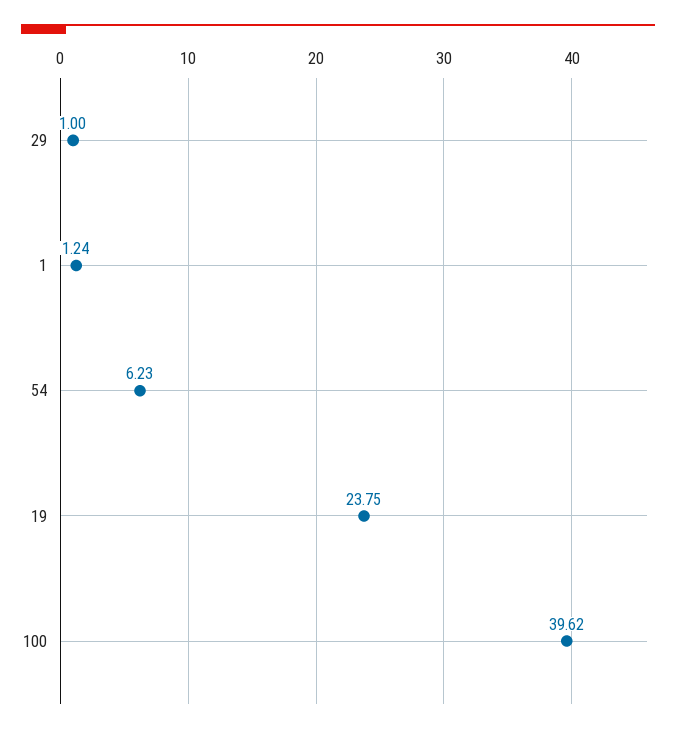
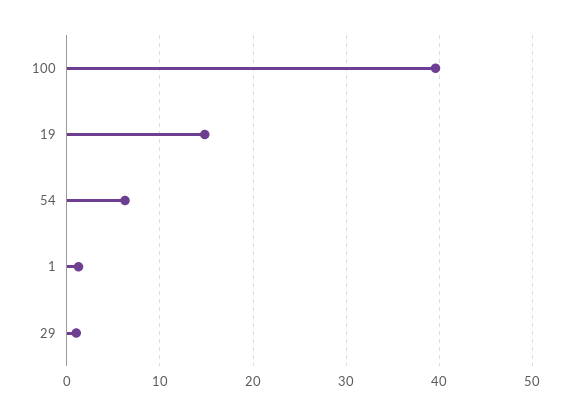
19: 23.75 -> 15

